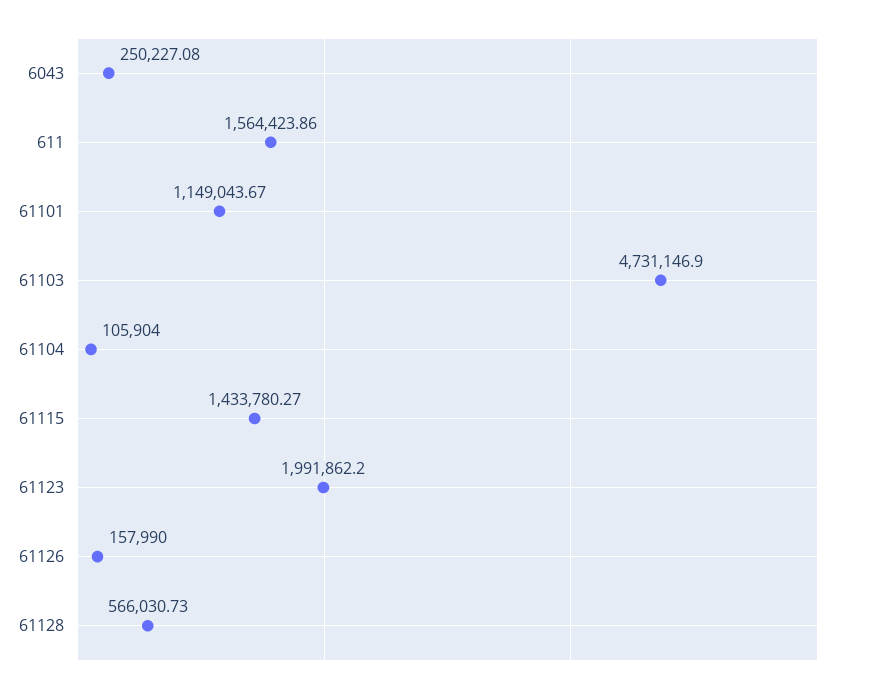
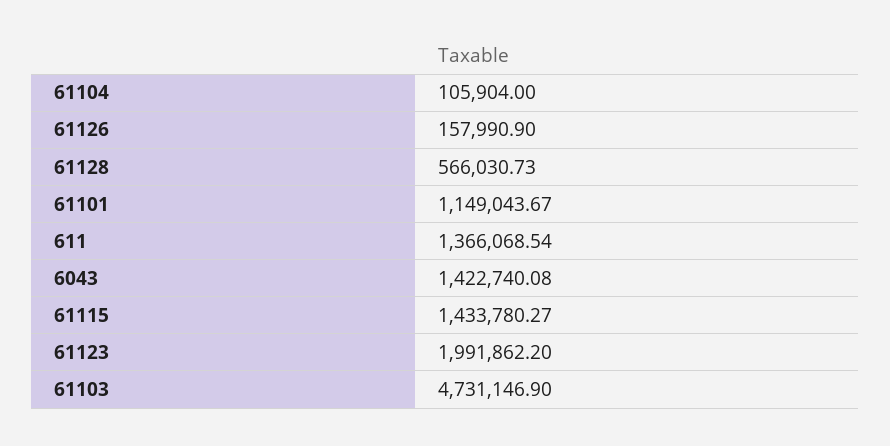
6043: 250227.08 -> 1422740.08
611: 1564423.86 -> 1366068.54
61126: 157990 -> 157990.9

